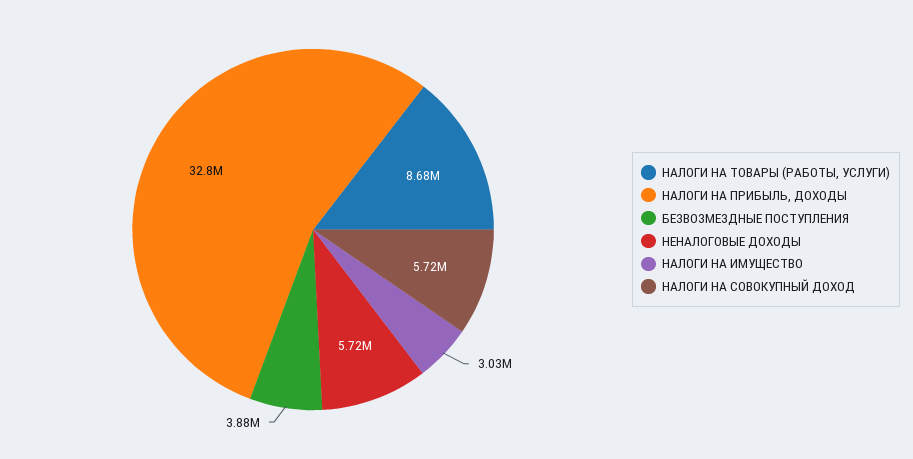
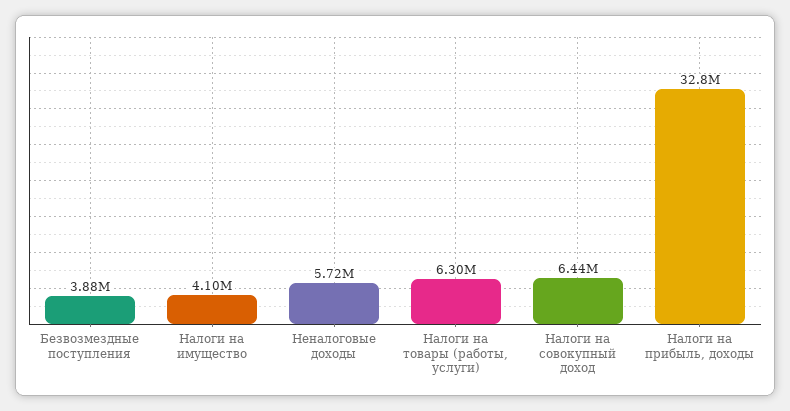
НАЛОГИ НА ТОВАРЫ (РАБОТЫ, УСЛУГИ): 8680000 -> 6300000
НАЛОГИ НА ИМУЩЕСТВО: 3030000 -> 4100000
НАЛОГИ НА СОВОКУПНЫЙ ДОХОД: 5720000 -> 6440000

